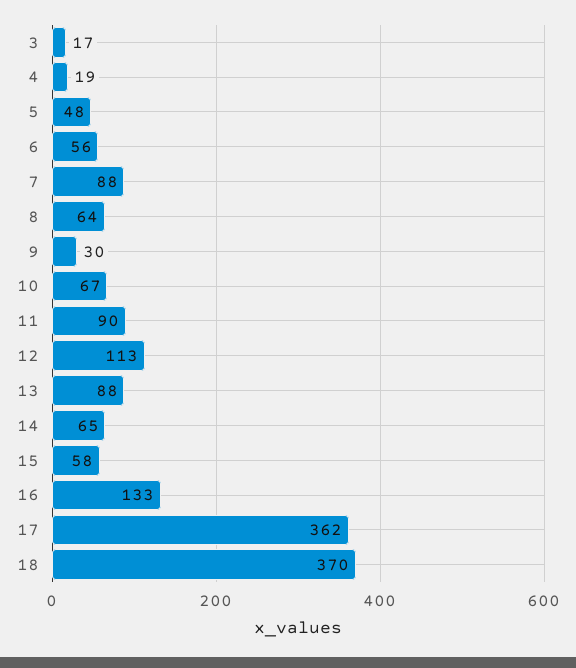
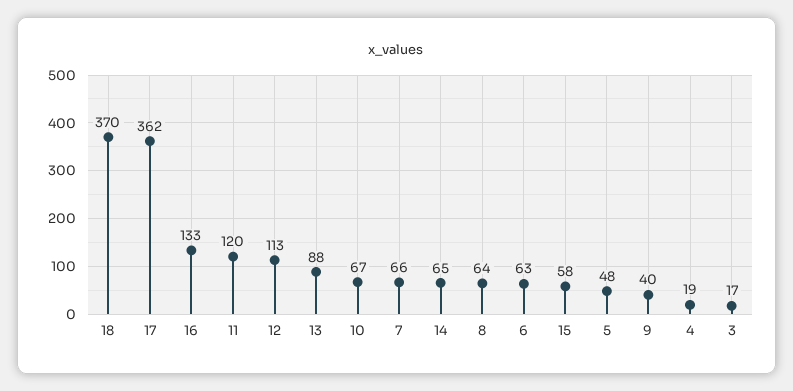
6: 56 -> 63
7: 88 -> 66
9: 30 -> 40
11: 90 -> 120

